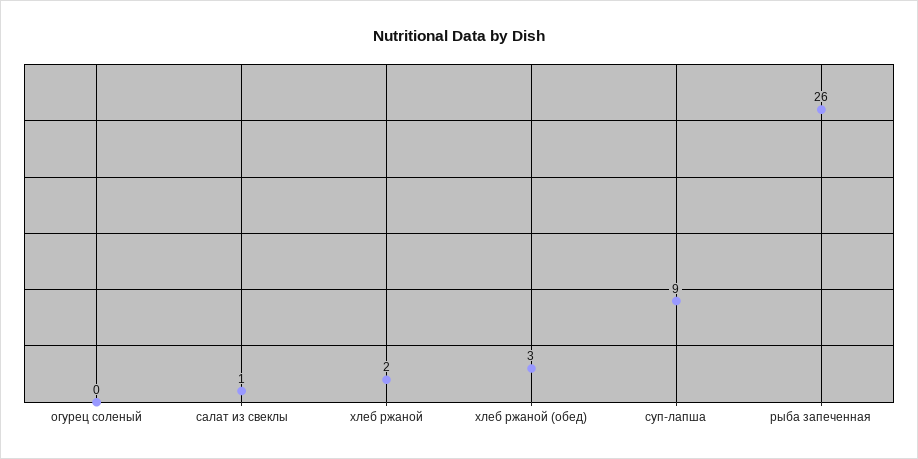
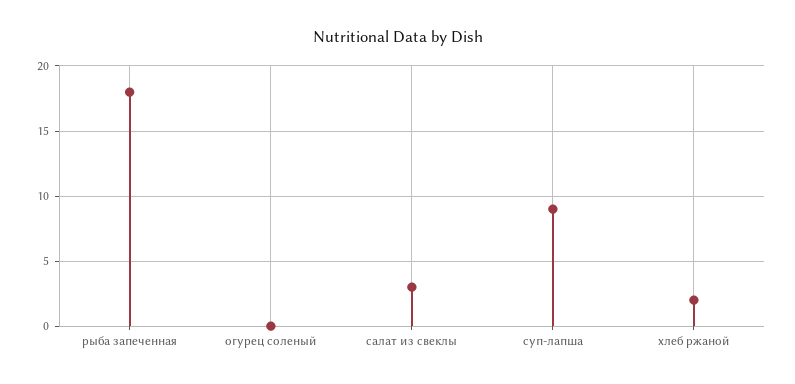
салат из свеклы: 1 -> 3
хлеб ржаной (обед): 3 -> none
рыба запеченная: 26 -> 18

